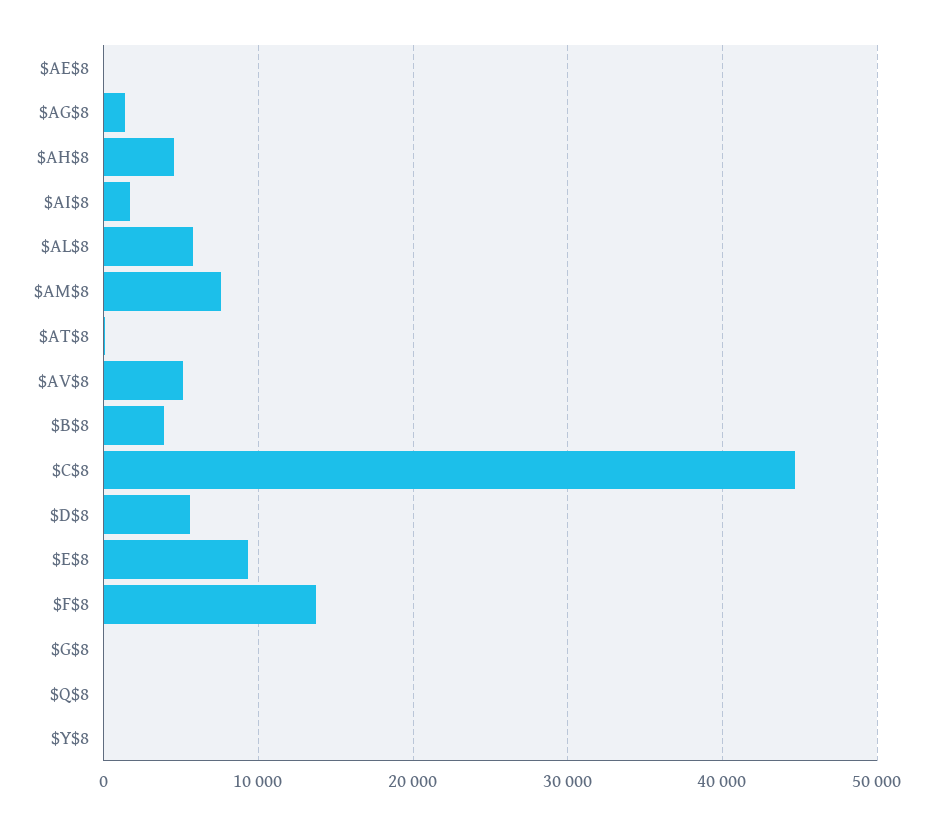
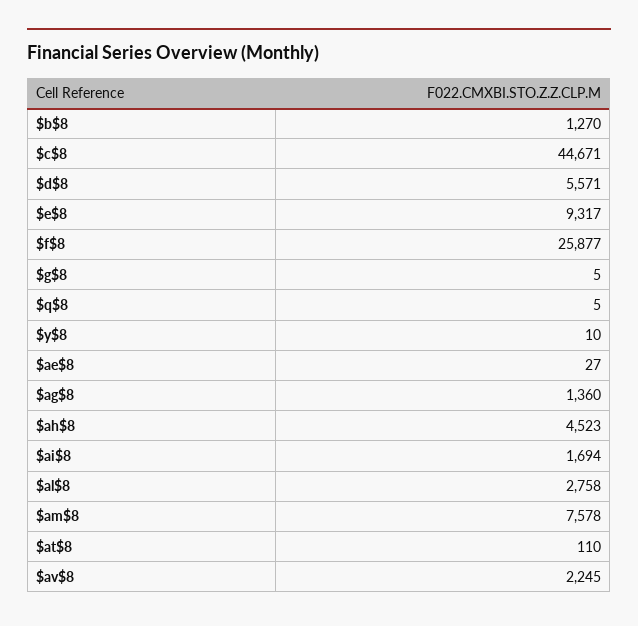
$AL$8: 6000 -> 2758
$AV$8: 5000 -> 2245
$B$8: 4000 -> 1270
$F$8: 14000 -> 25877

